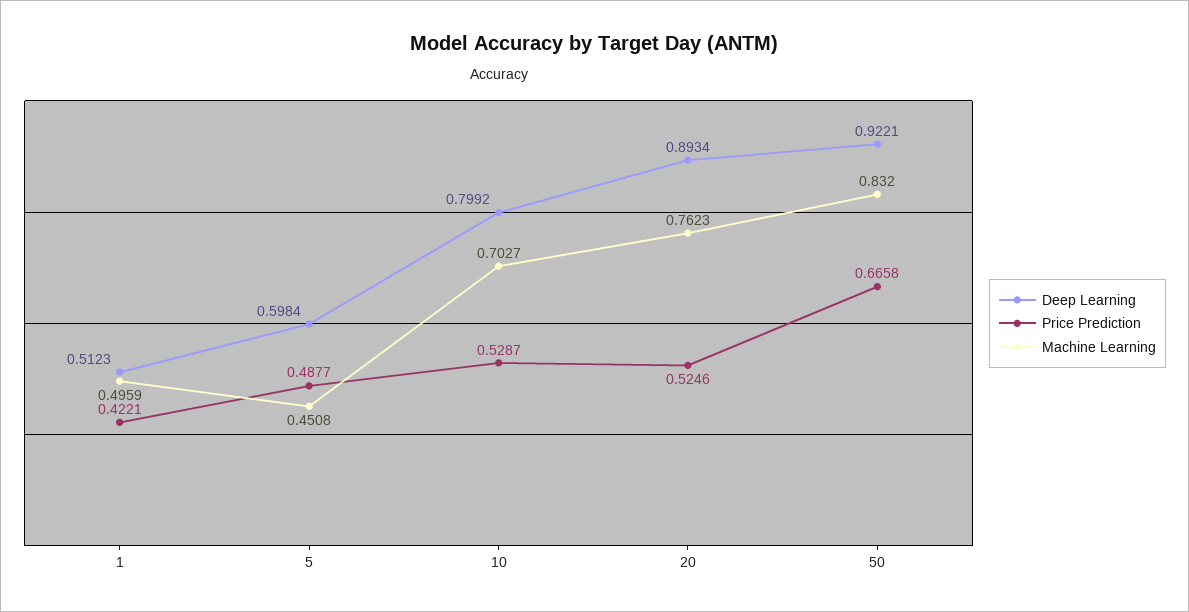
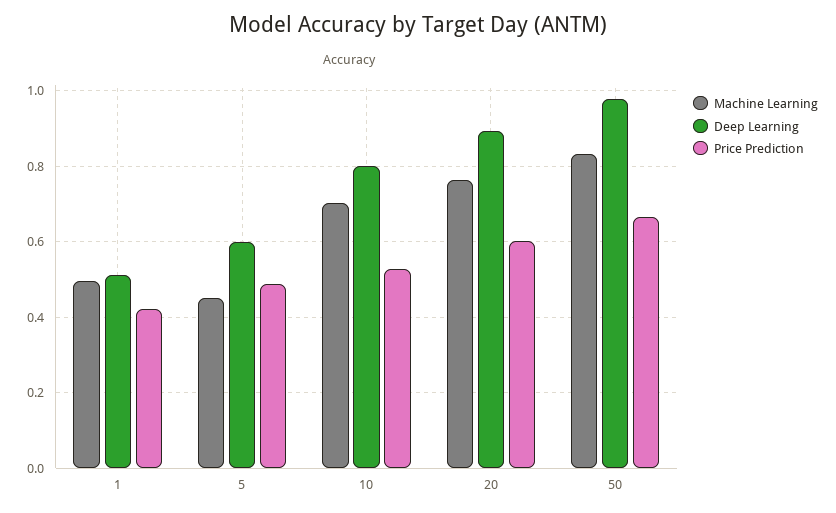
Price Prediction, 20: 0.5246 -> 0.6
Deep Learning, 50: 0.9221 -> 0.98

